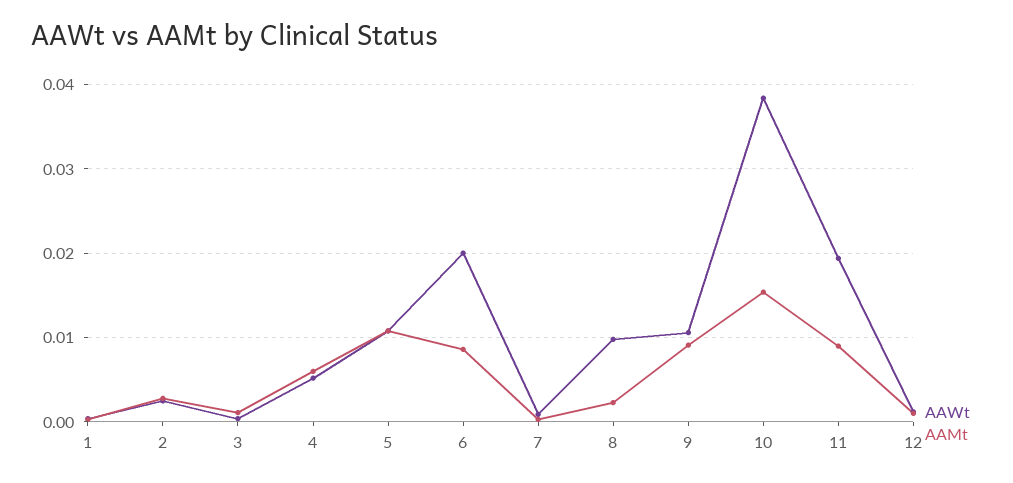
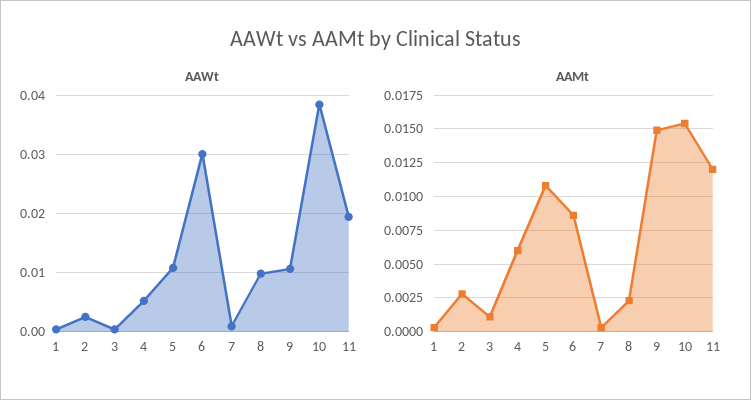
AAWt, 6: 0.02 -> 0.03
AAMt, 9: 0.009 -> 0.015
AAMt, 11: 0.009 -> 0.012
AAWt, 12: 0.001 -> none
AAMt, 12: 0.001 -> none

